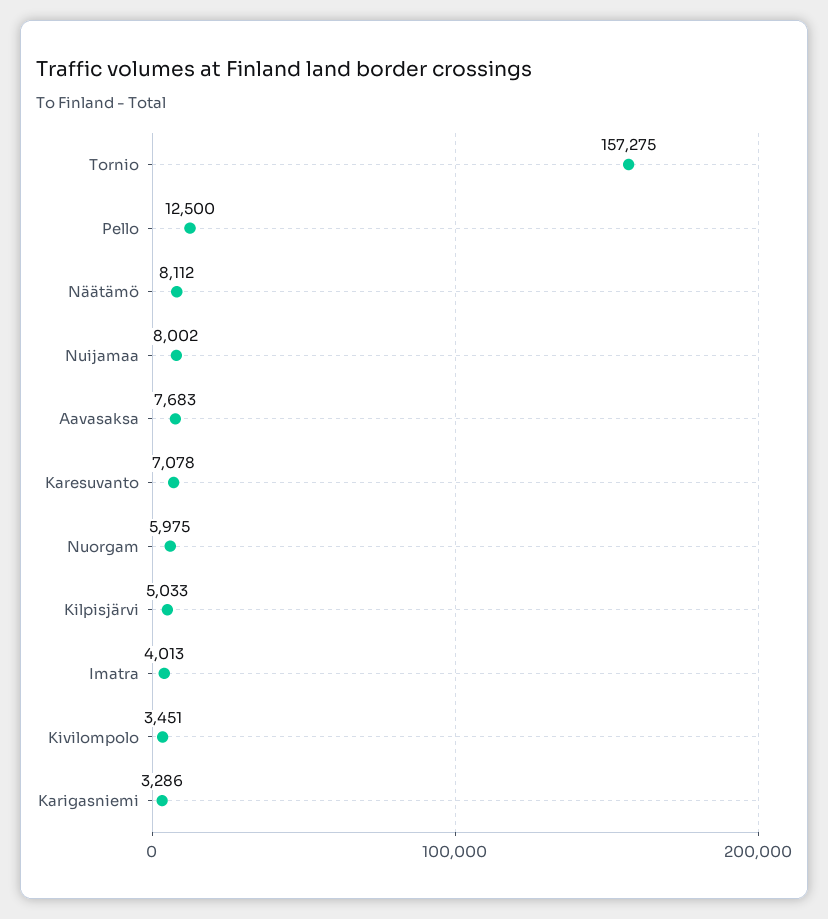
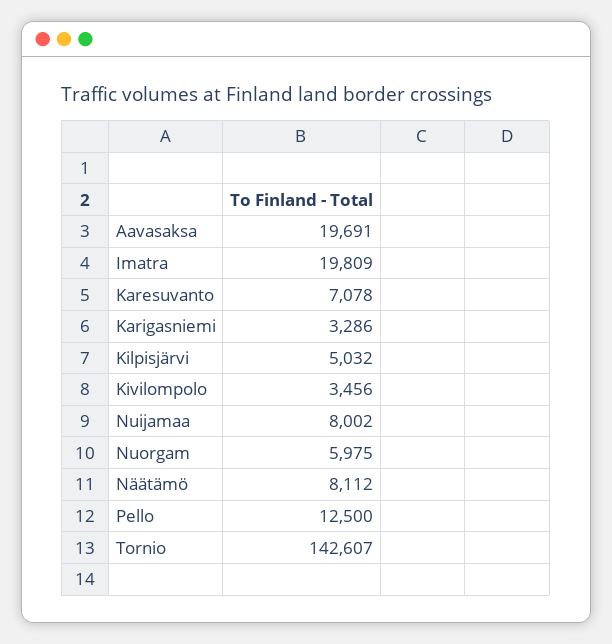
Tornio: 157275 -> 142607
Aavasaksa: 7683 -> 19691
Kilpisjärvi: 5033 -> 5032
Imatra: 4013 -> 19809
Kivilompolo: 3451 -> 3456

